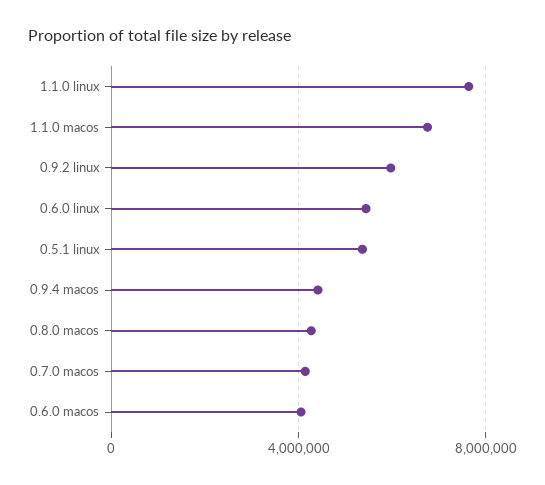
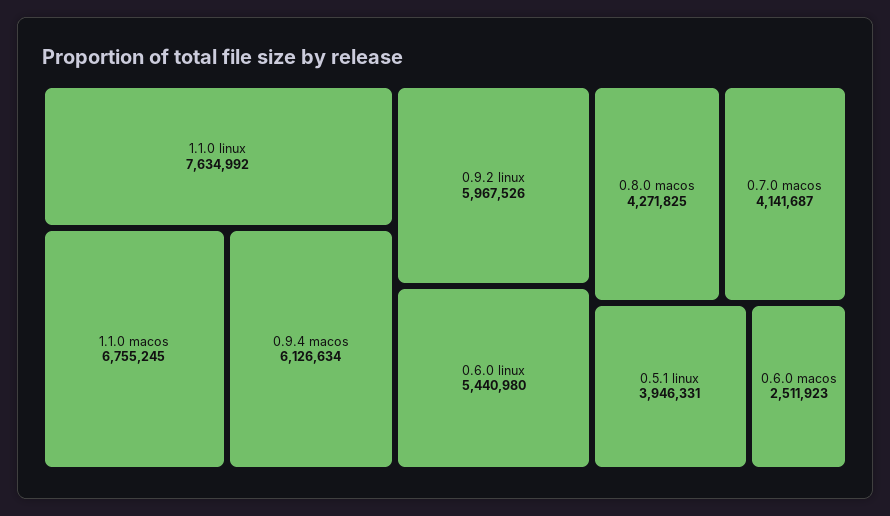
0.5.1 linux: 5500000 -> 3946331
0.9.4 macos: 4500000 -> 6126634
0.6.0 macos: 4000000 -> 2511923

